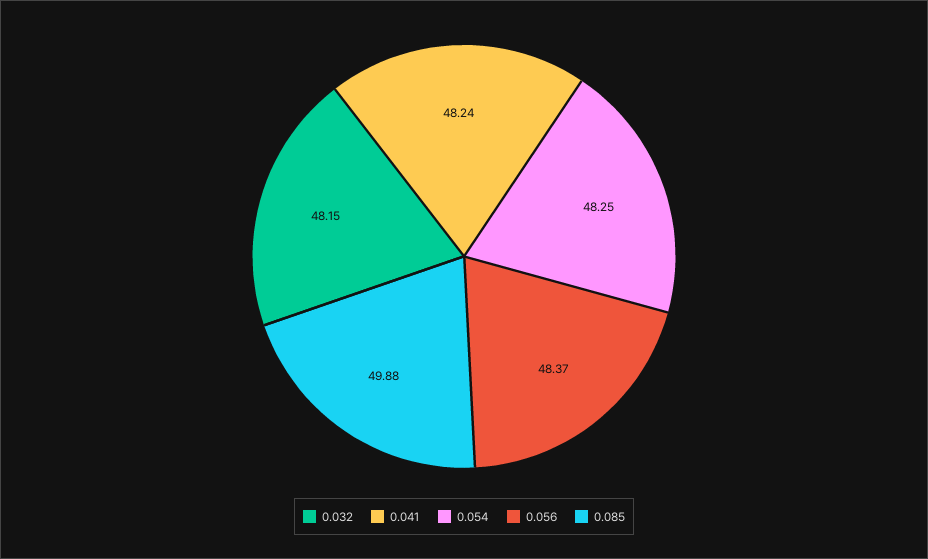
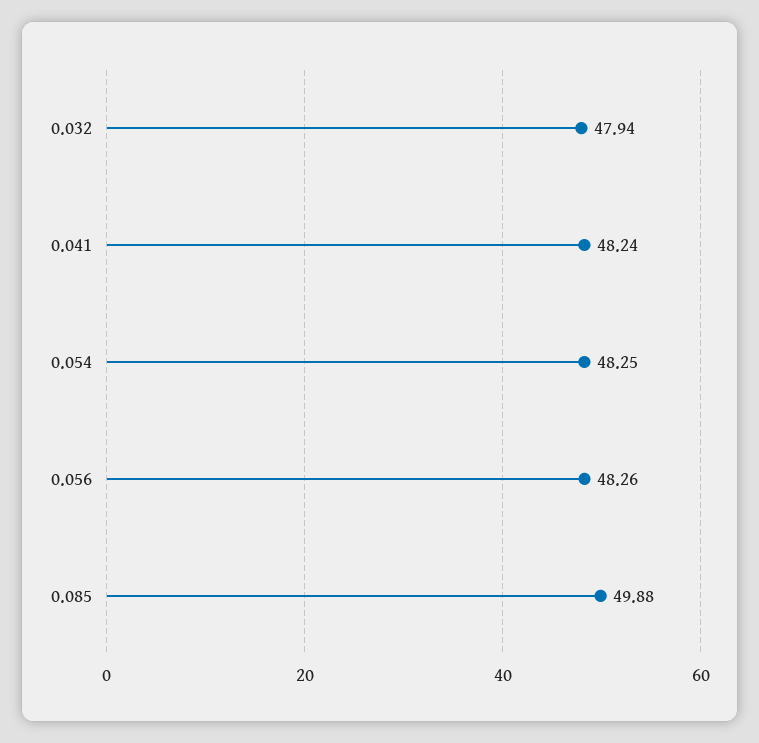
0.032: 48.15 -> 47.94
0.056: 48.37 -> 48.26

